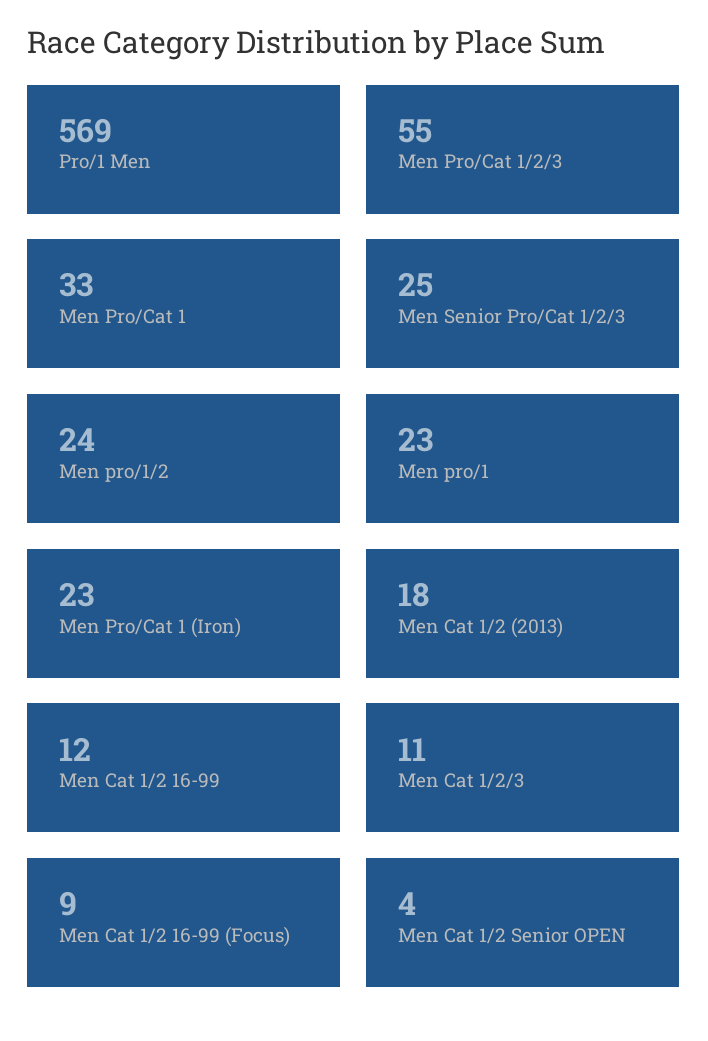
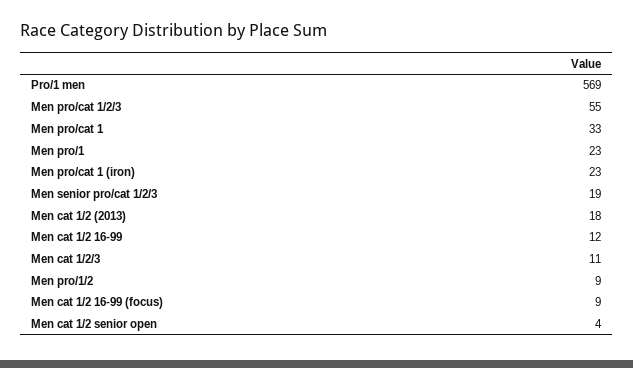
Men Senior Pro/Cat 1/2/3: 25 -> 19
Men pro/1/2: 24 -> 9

